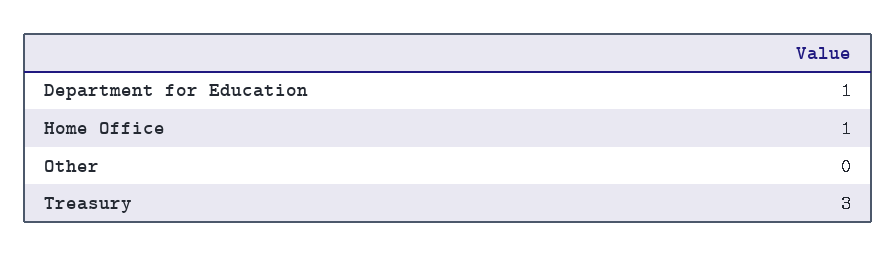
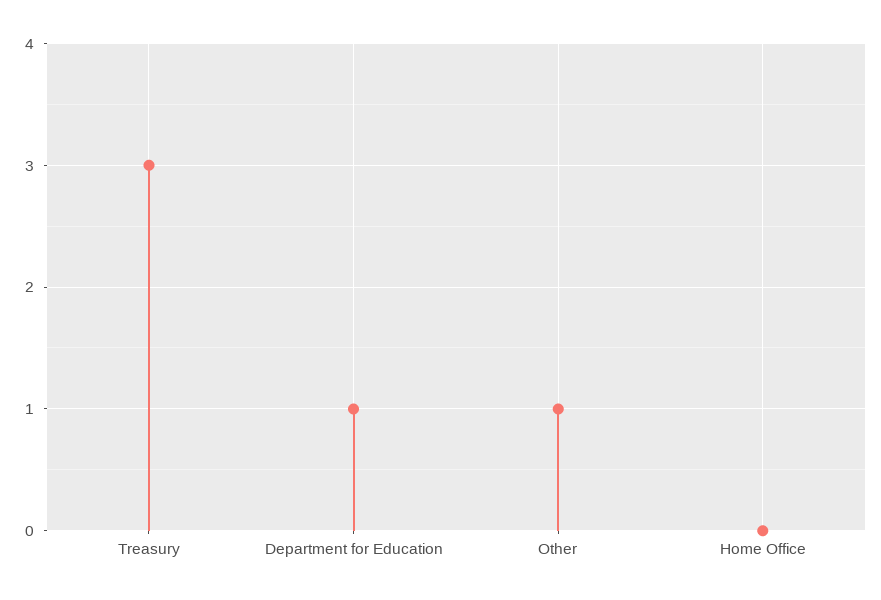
Home Office: 1 -> 0
Other: 0 -> 1

